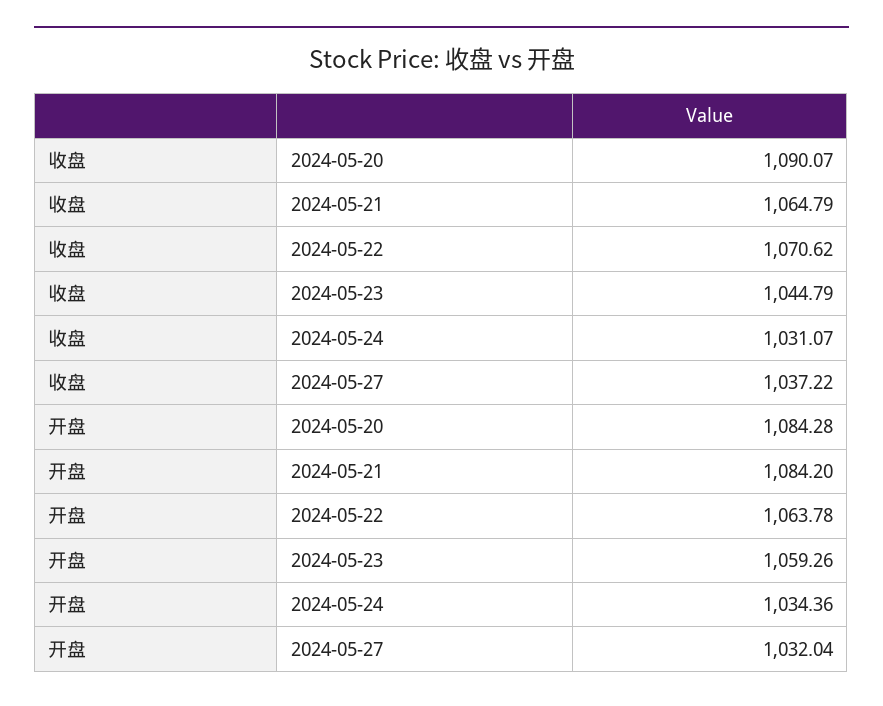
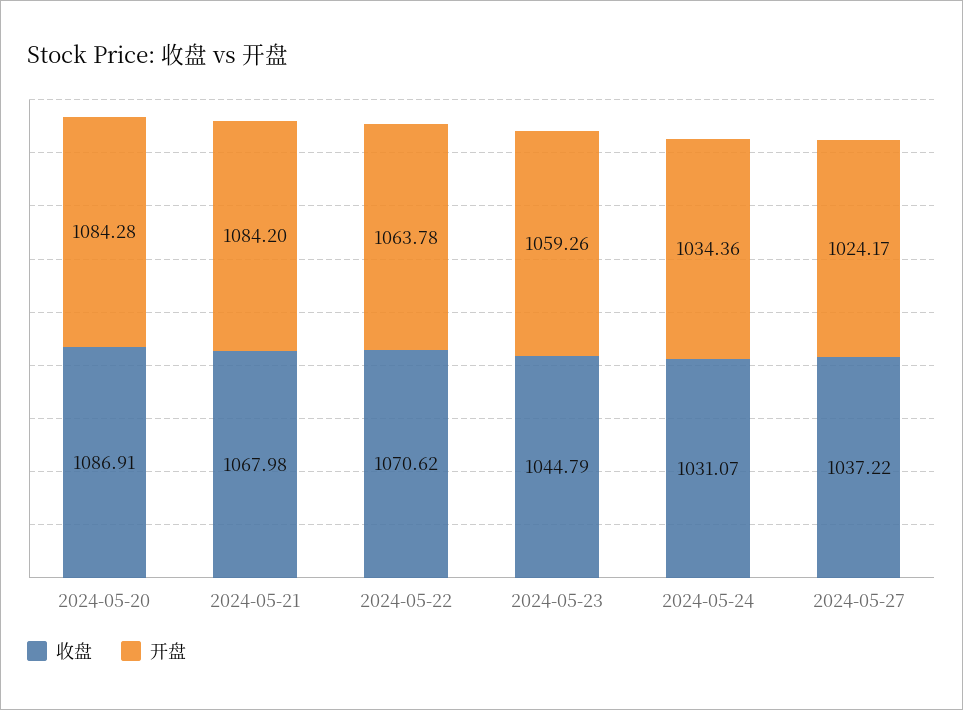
收盘, 2024-05-20: 1090.07 -> 1086.91
收盘, 2024-05-21: 1064.79 -> 1067.98
开盘, 2024-05-27: 1032.04 -> 1024.17

